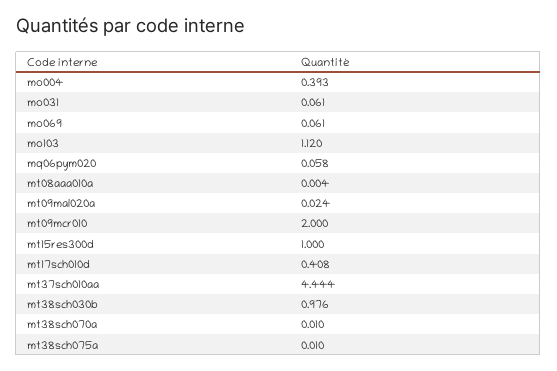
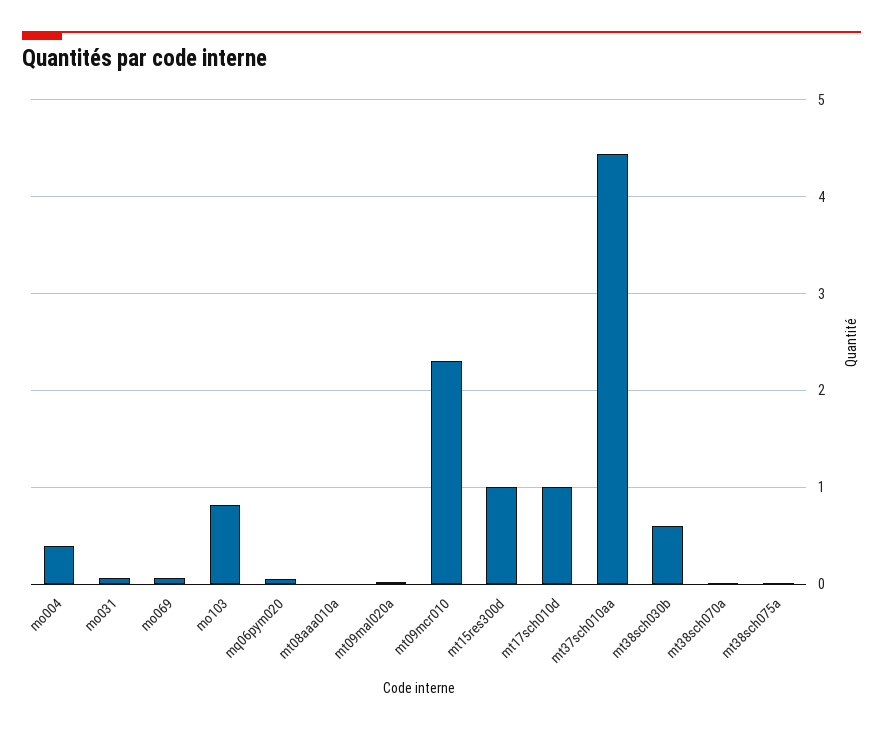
mo103: 1.12 -> 0.8
mt09mcr010: 2 -> 2.3
mt17sch010d: 0.408 -> 1
mt38sch030b: 0.976 -> 0.6

